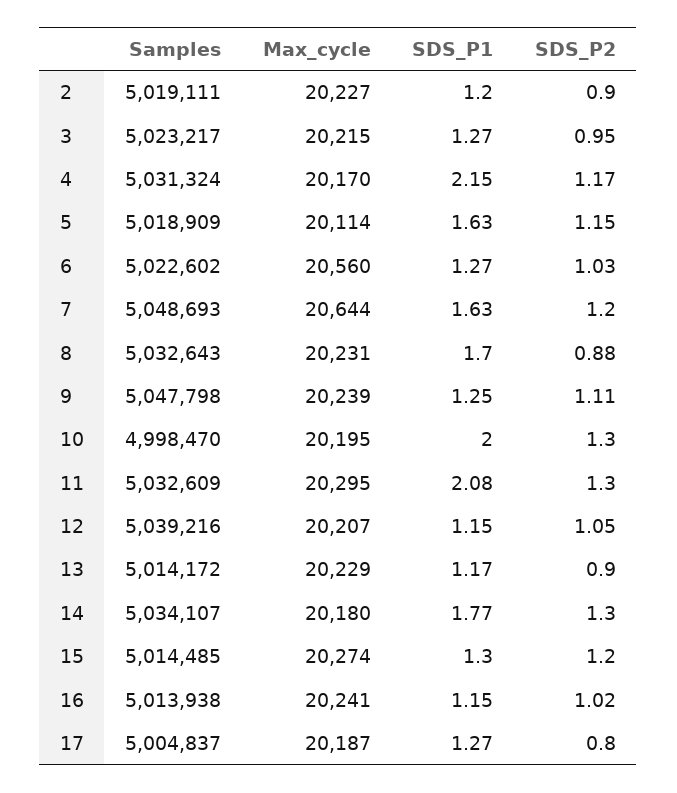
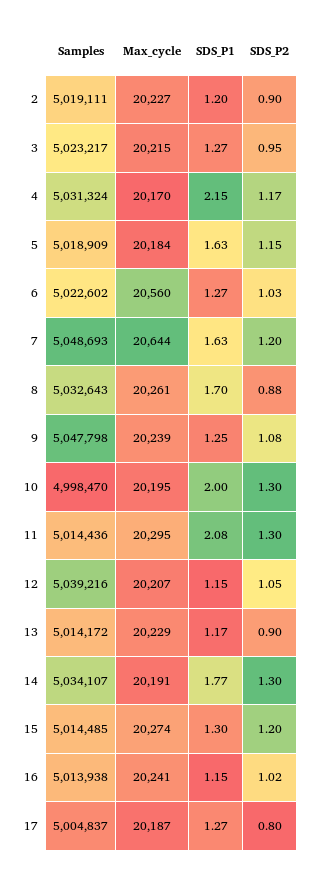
Max_cycle, 5: 20114 -> 20184
Max_cycle, 8: 20231 -> 20261
SDS_P2, 9: 1.11 -> 1.08
Samples, 11: 5032609 -> 5014436
Max_cycle, 14: 20180 -> 20191

